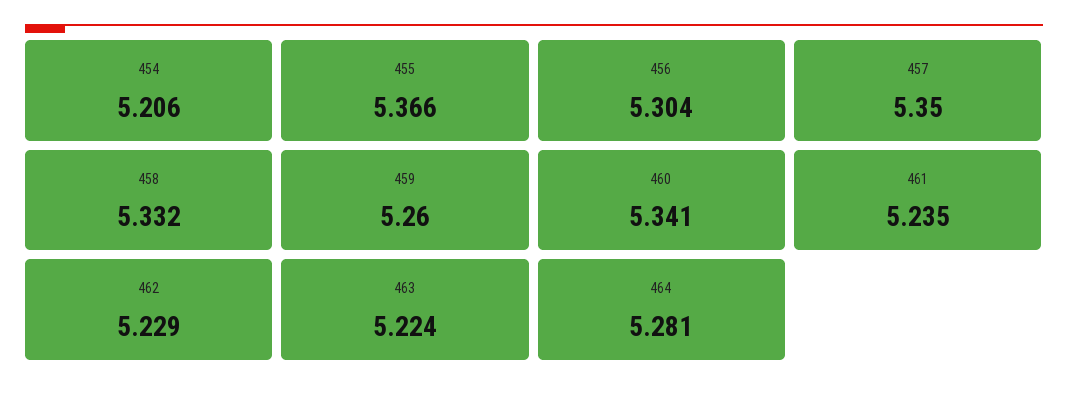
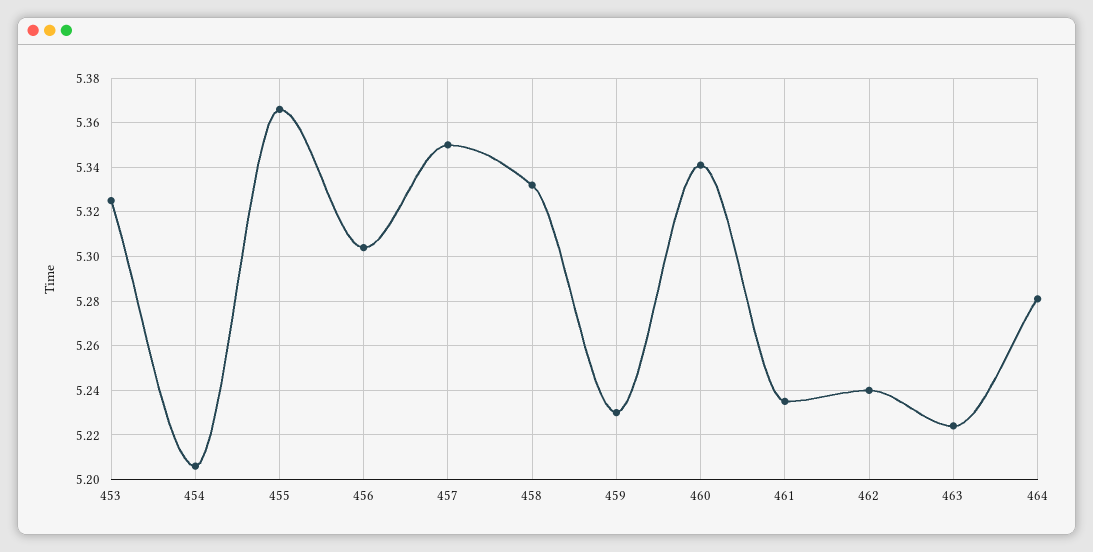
459: 5.26 -> 5.23
462: 5.229 -> 5.24
453: none -> 5.325

